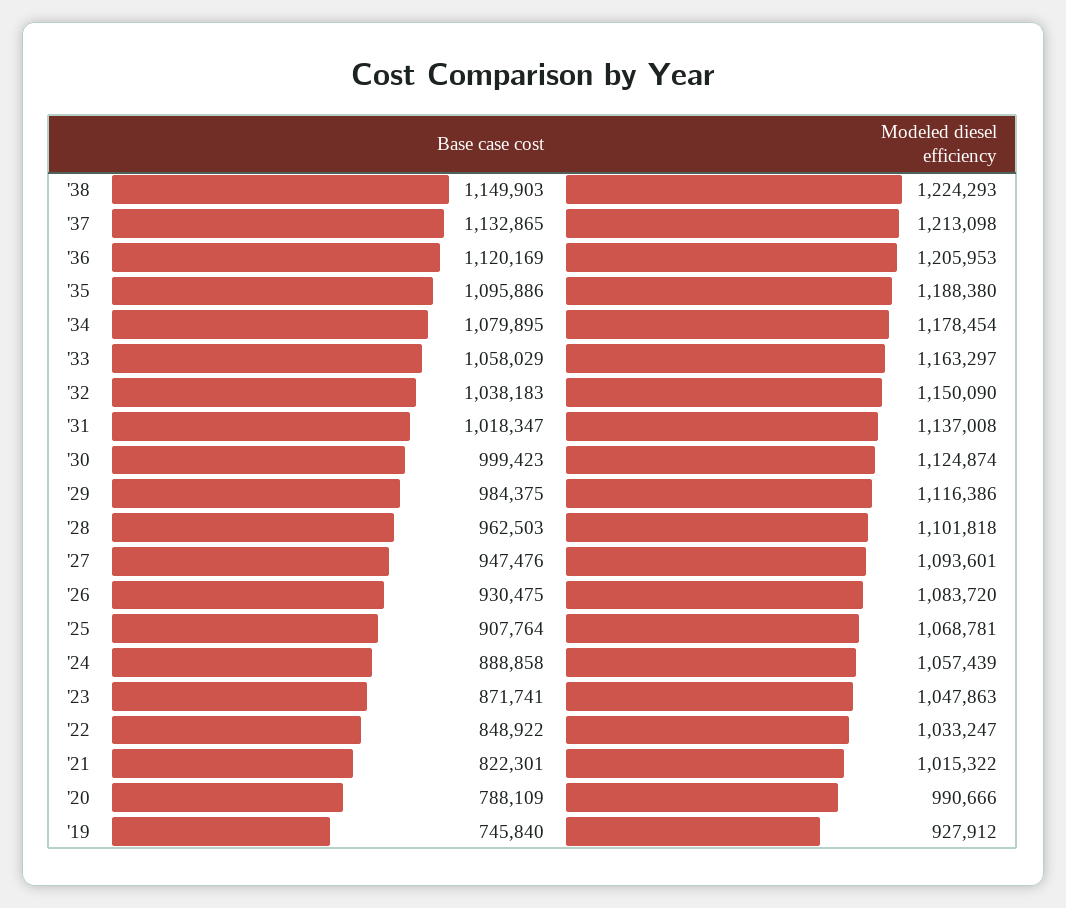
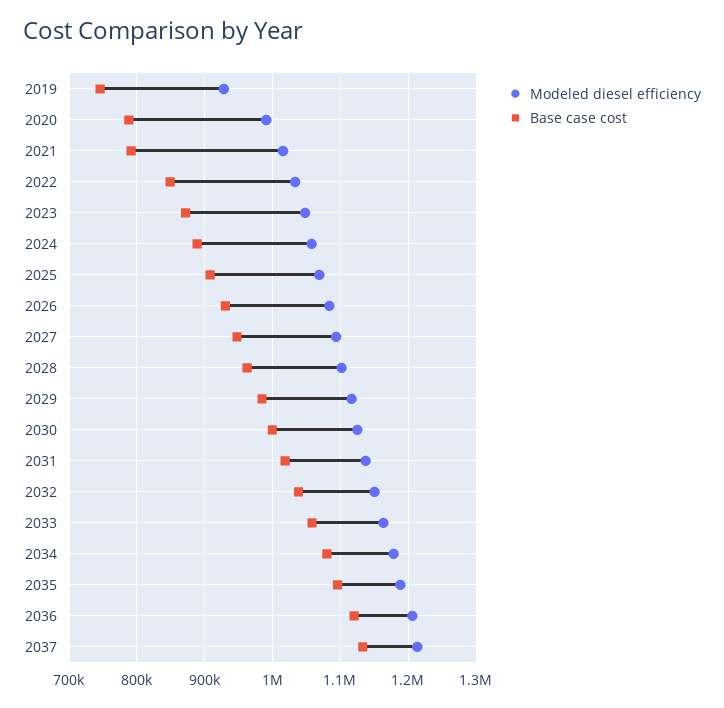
Base case cost, '38: 1149903 -> none
Modeled diesel efficiency, '38: 1224293 -> none
Base case cost, '21: 822301 -> 790000

